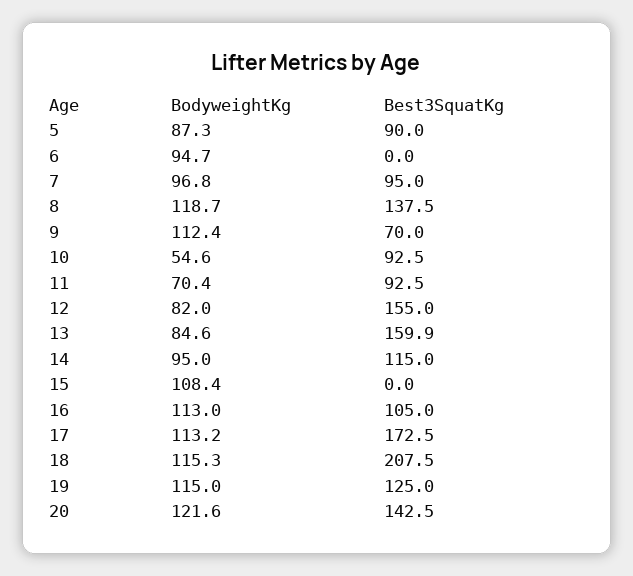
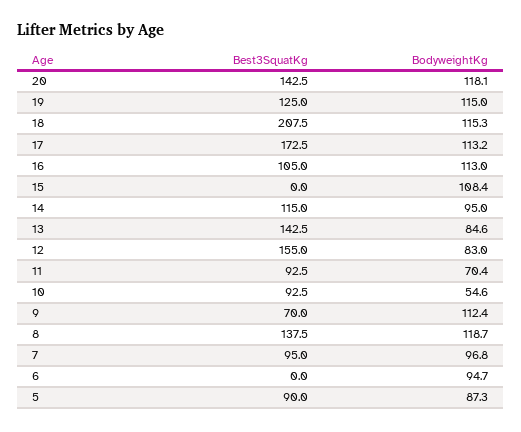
BodyweightKg, 12: 82 -> 83
Best3SquatKg, 13: 159.9 -> 142.5
BodyweightKg, 20: 121.6 -> 118.1

